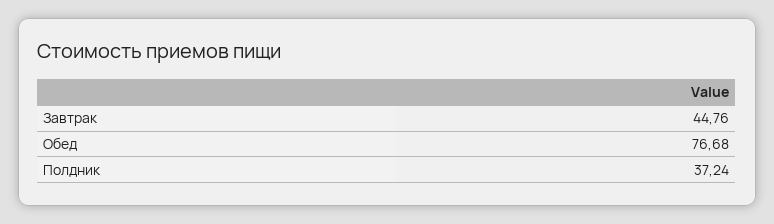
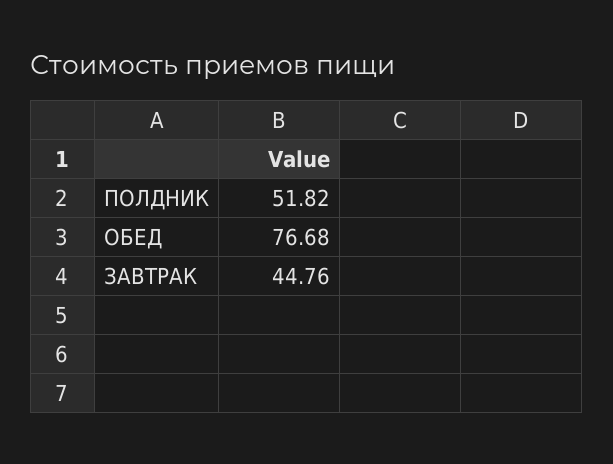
Полдник: 37.24 -> 51.82

